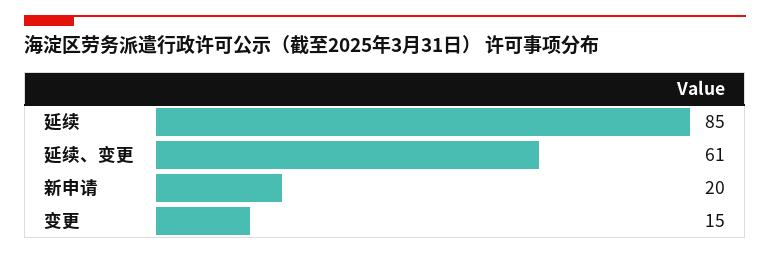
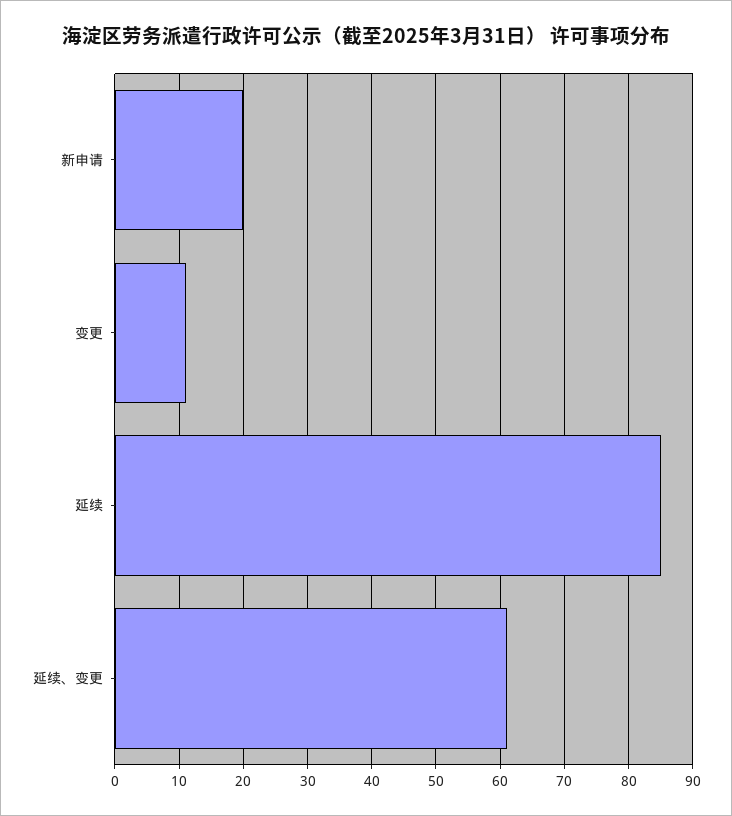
变更: 15 -> 11

